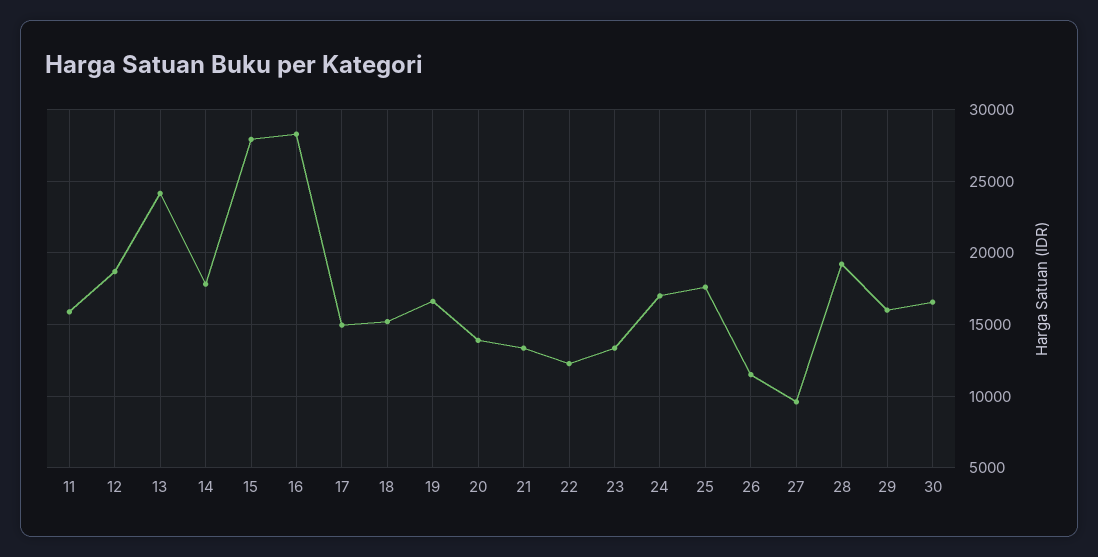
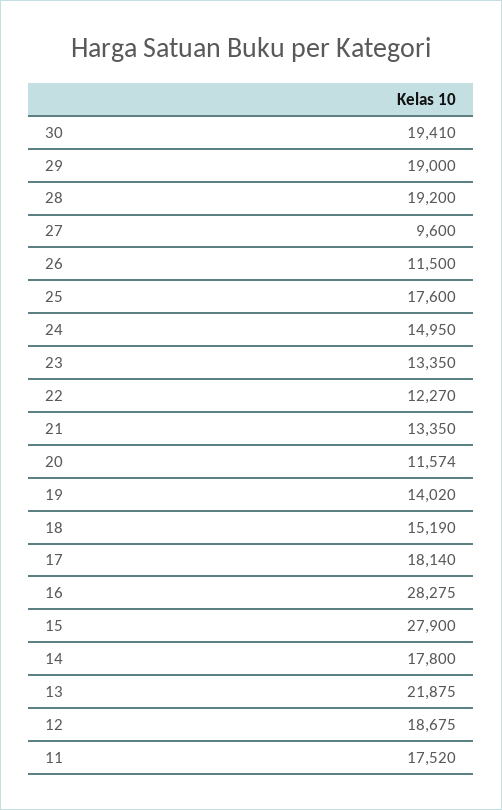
11: 16000 -> 17520
13: 24000 -> 21875
17: 15000 -> 18140
19: 16500 -> 14020
20: 14000 -> 11574
24: 17000 -> 14950
29: 16000 -> 19000
30: 16500 -> 19410

